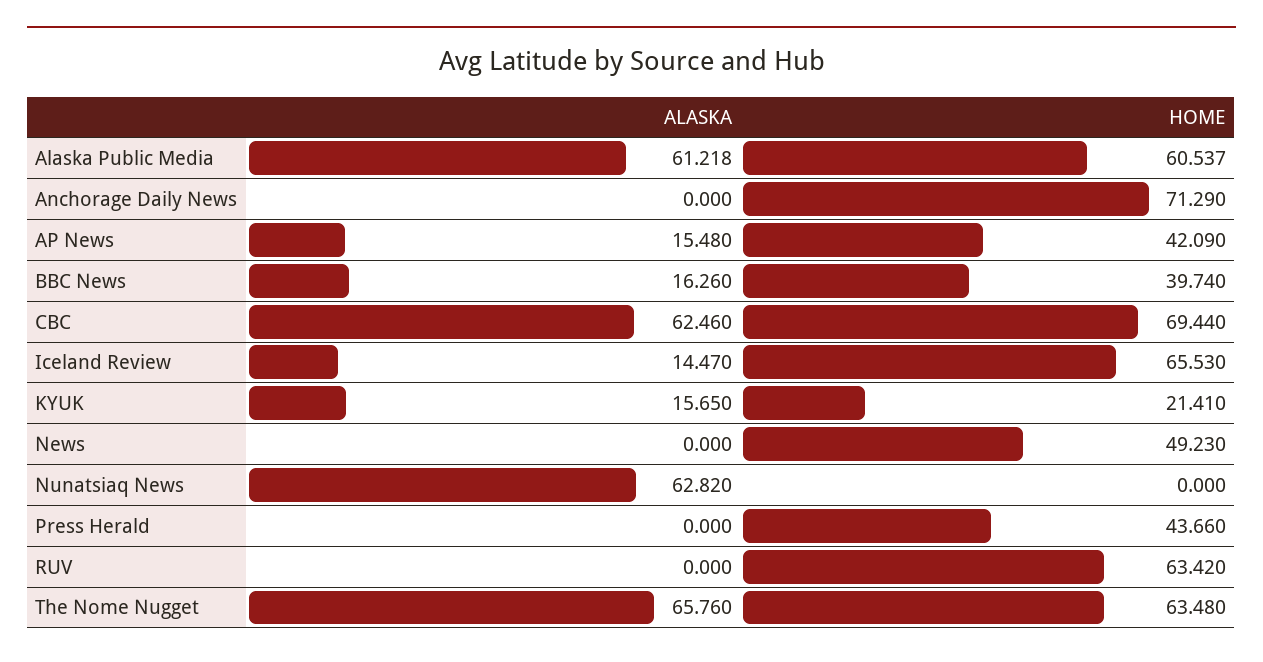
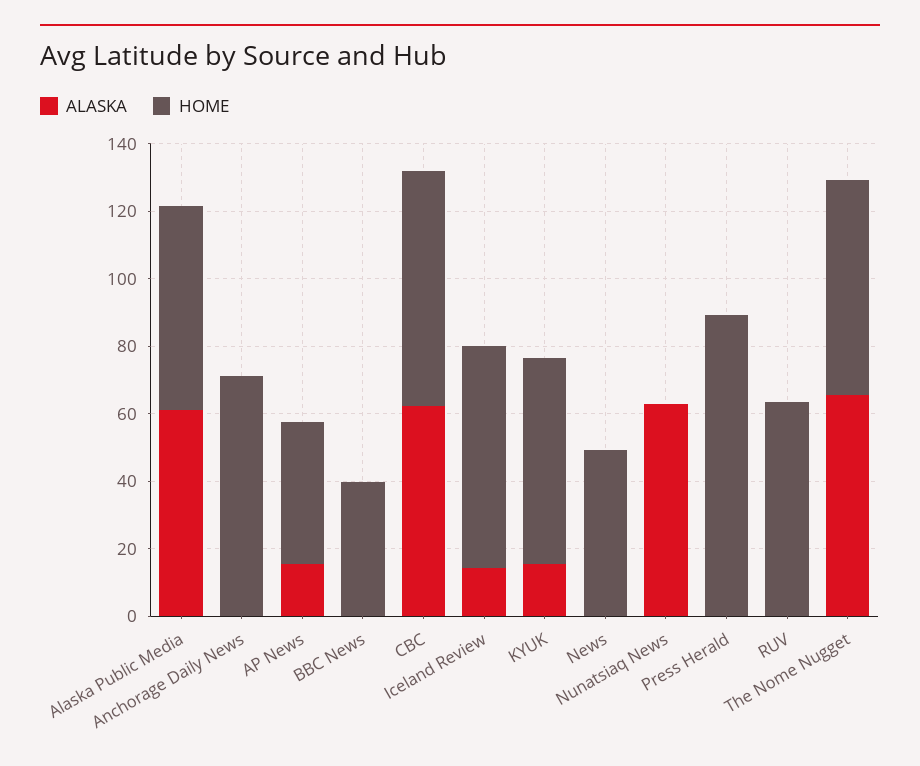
ALASKA, BBC News: 16.26 -> 0
HOME, KYUK: 21.41 -> 60
HOME, Press Herald: 43.66 -> 90

